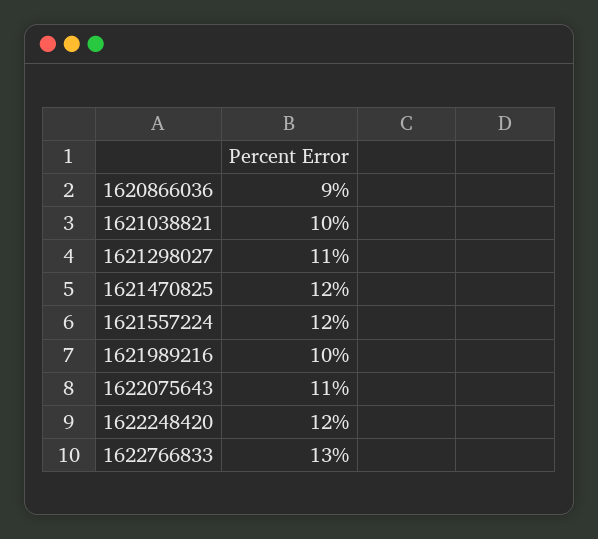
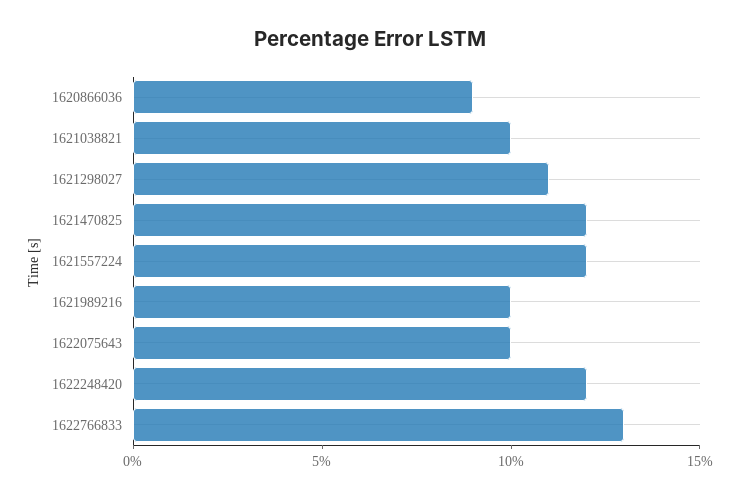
1622075643: 11 -> 10

